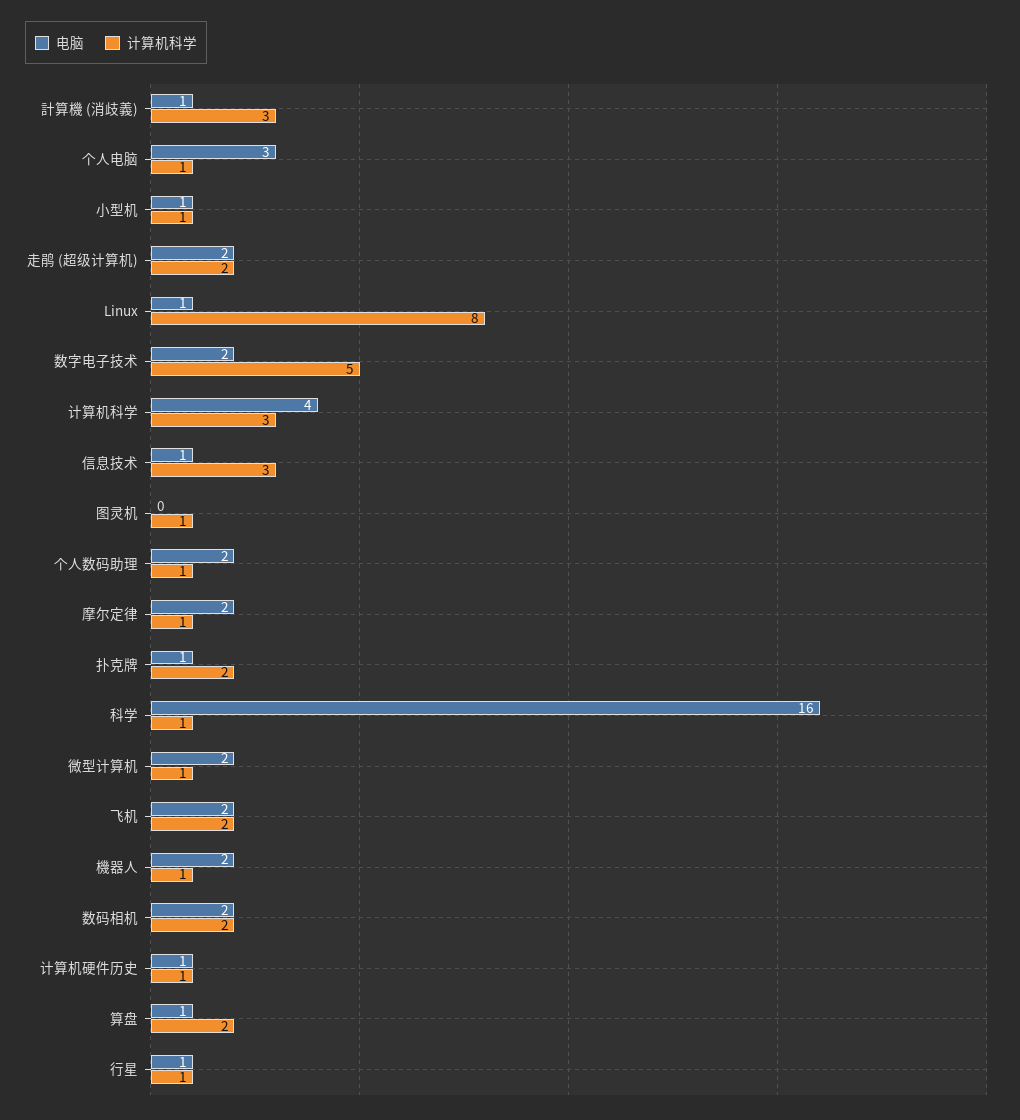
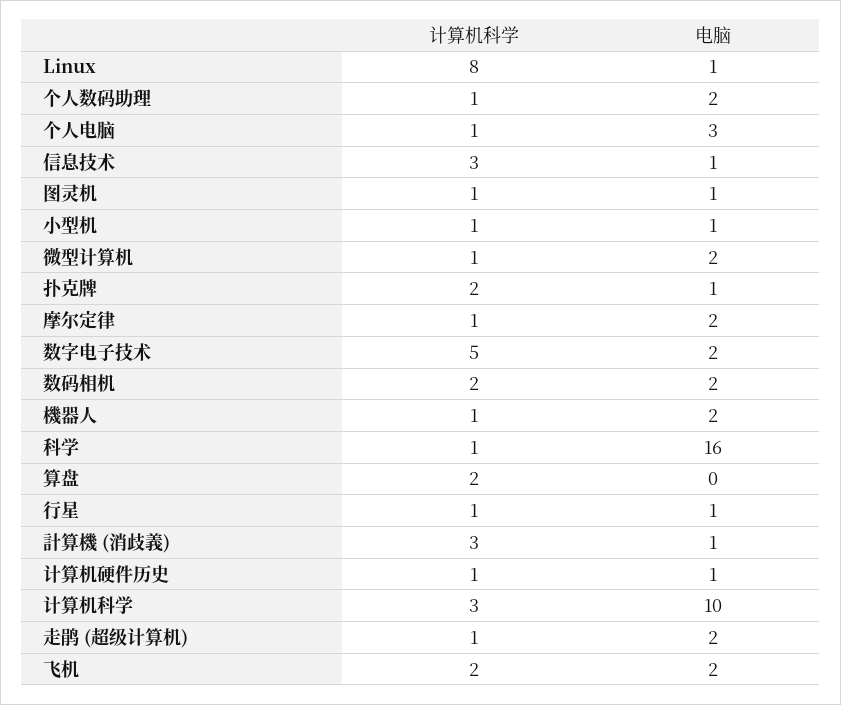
计算机科学, 走鹃 (超级计算机): 2 -> 1
电脑, 计算机科学: 4 -> 10
电脑, 图灵机: 0 -> 1
电脑, 算盘: 1 -> 0

